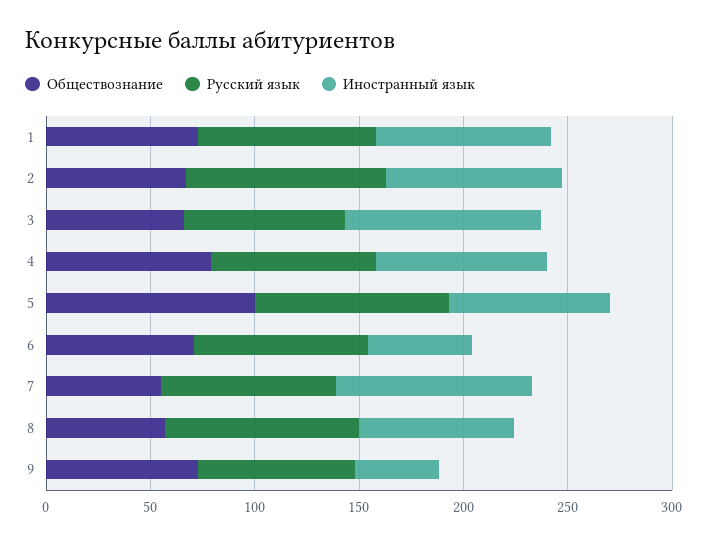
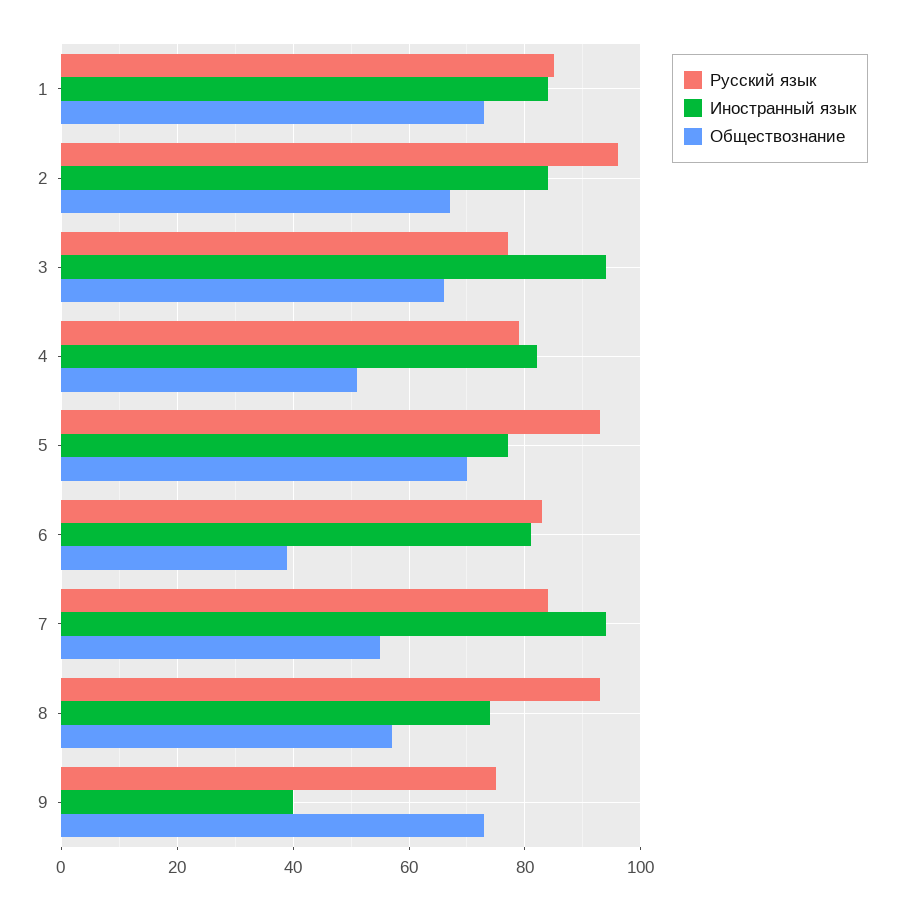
Обществознание, 4: 80 -> 50
Обществознание, 5: 100 -> 70
Обществознание, 6: 70 -> 40
Иностранный язык, 6: 50 -> 80

